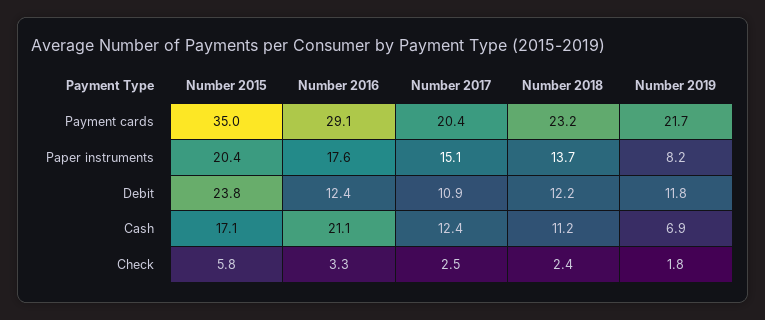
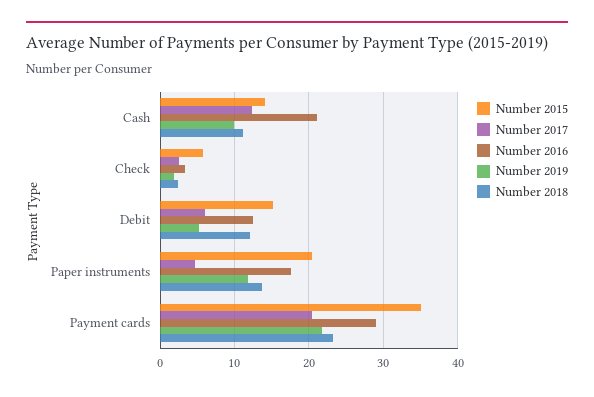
Number 2017, Paper instruments: 15.1 -> 5
Number 2019, Paper instruments: 8.2 -> 12
Number 2015, Debit: 23.8 -> 15
Number 2017, Debit: 10.9 -> 6
Number 2019, Debit: 11.8 -> 5
Number 2015, Cash: 17.1 -> 14
Number 2019, Cash: 6.9 -> 10

